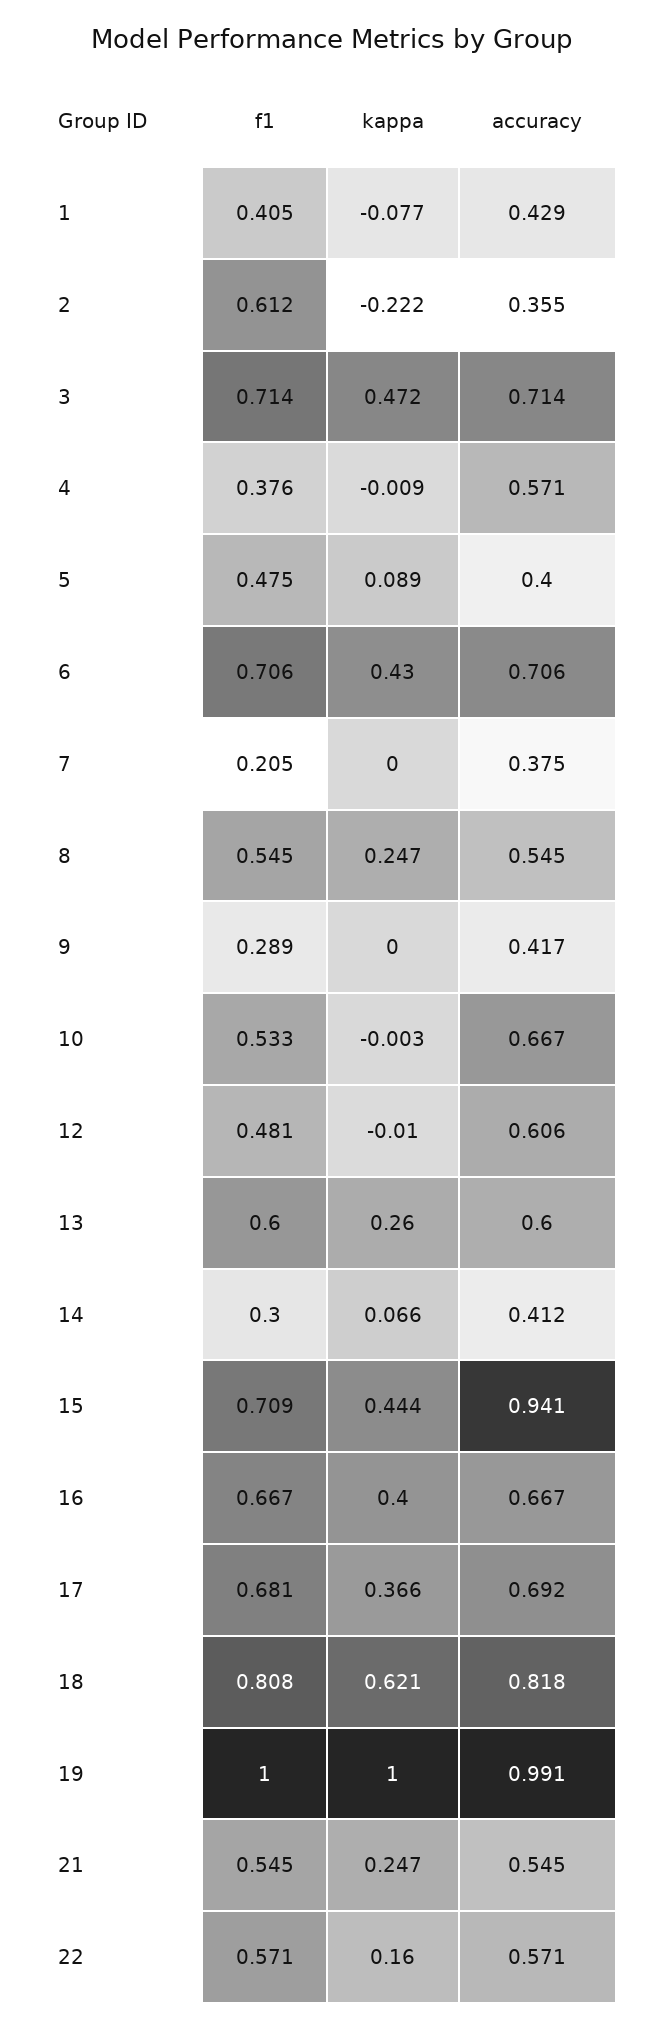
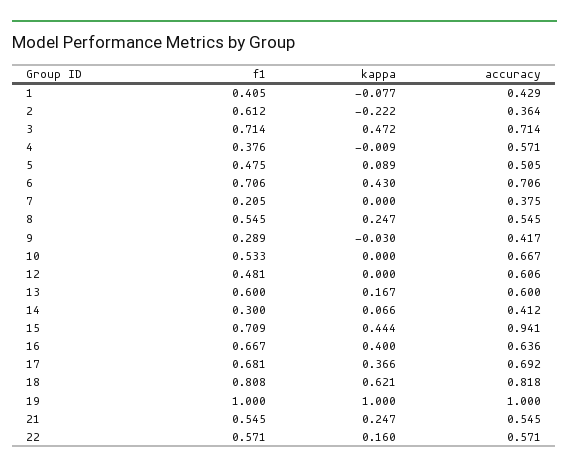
accuracy, 2: 0.355 -> 0.364
accuracy, 5: 0.4 -> 0.505
kappa, 9: 0 -> -0.03
kappa, 10: -0.003 -> 0
kappa, 12: -0.01 -> 0
kappa, 13: 0.26 -> 0.167
accuracy, 16: 0.667 -> 0.636
accuracy, 19: 0.991 -> 1

